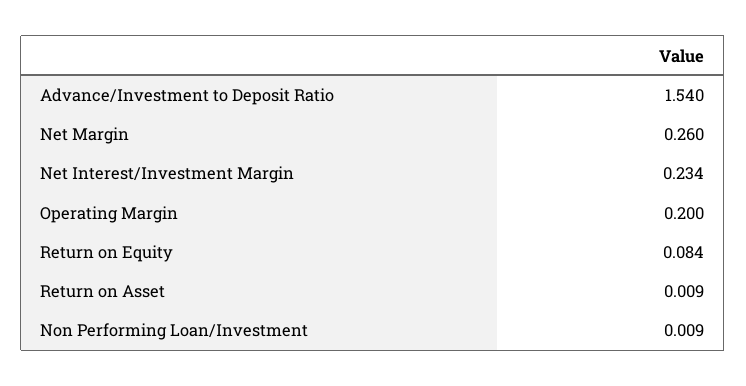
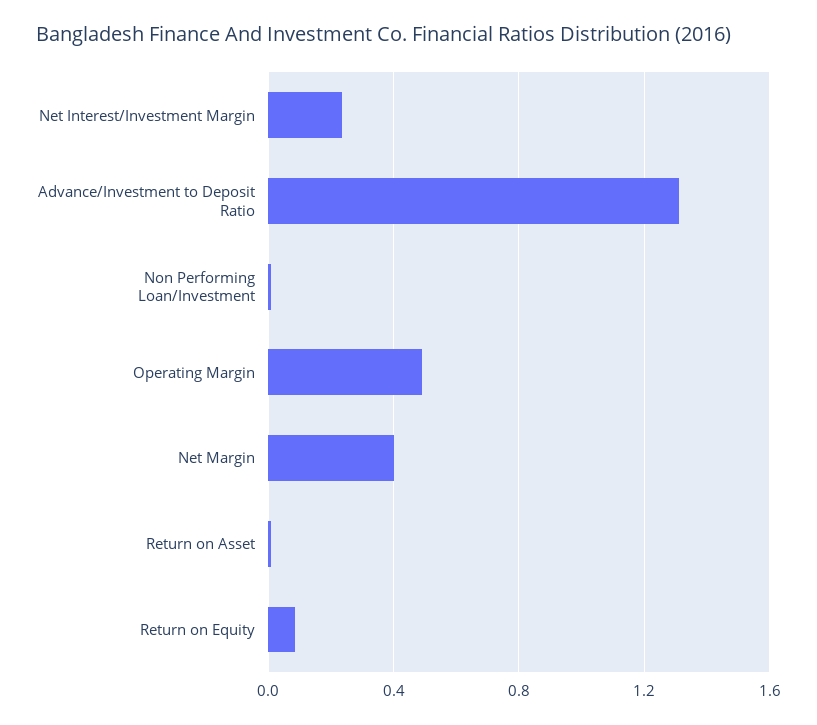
Advance/Investment to Deposit Ratio: 1.54 -> 1.3
Net Margin: 0.26 -> 0.4
Operating Margin: 0.2 -> 0.5

